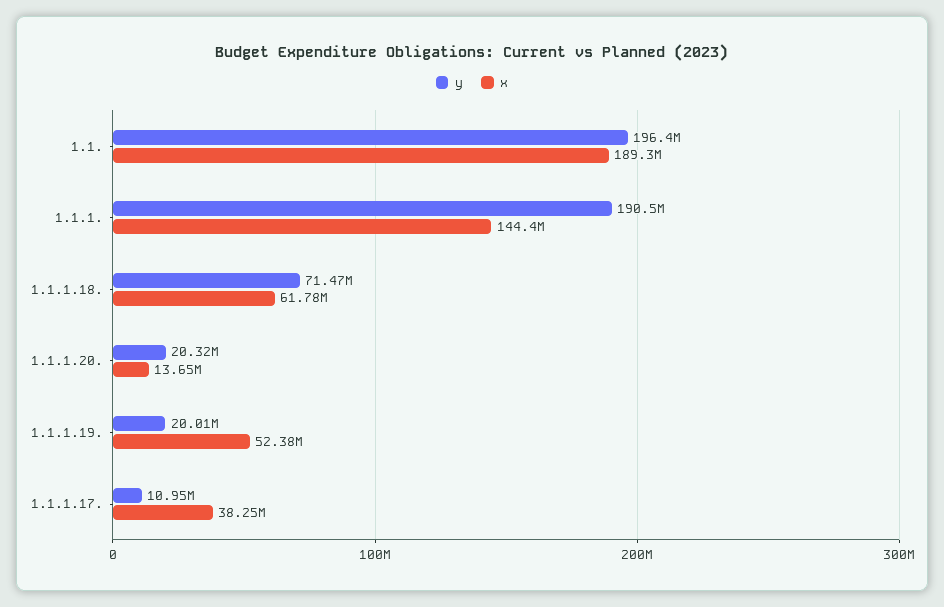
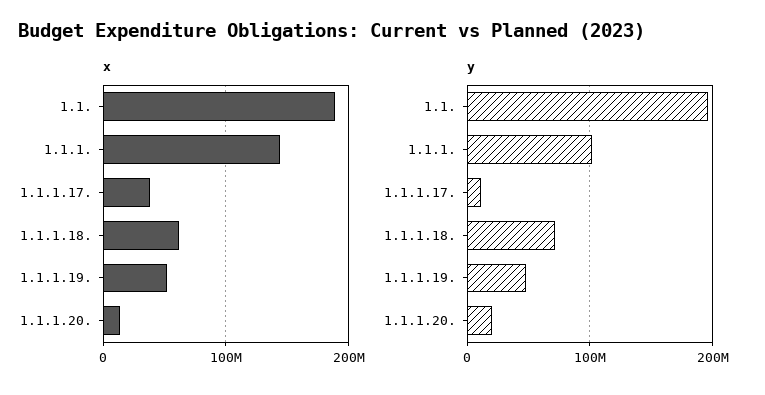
y, 1.1.1.: 190500000 -> 100000000
y, 1.1.1.19.: 20010000 -> 50000000

